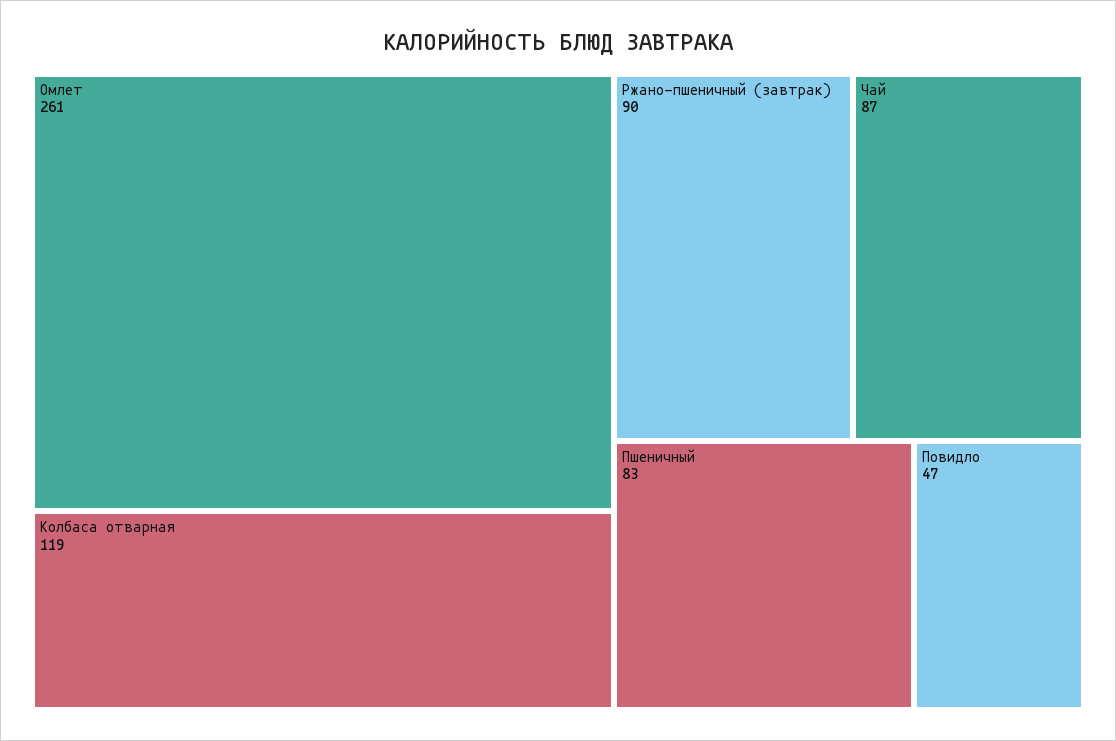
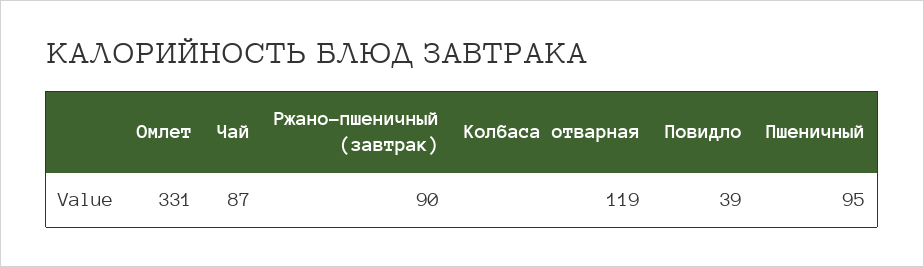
Омлет: 261 -> 331
Пшеничный: 83 -> 95
Повидло: 47 -> 39

